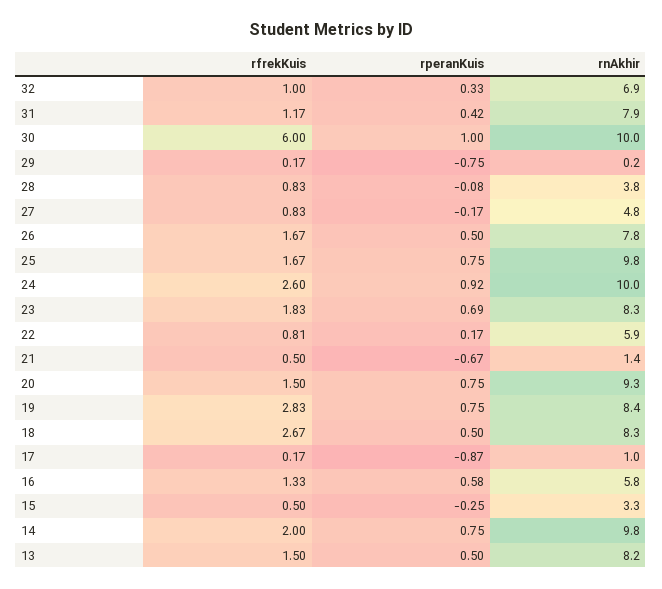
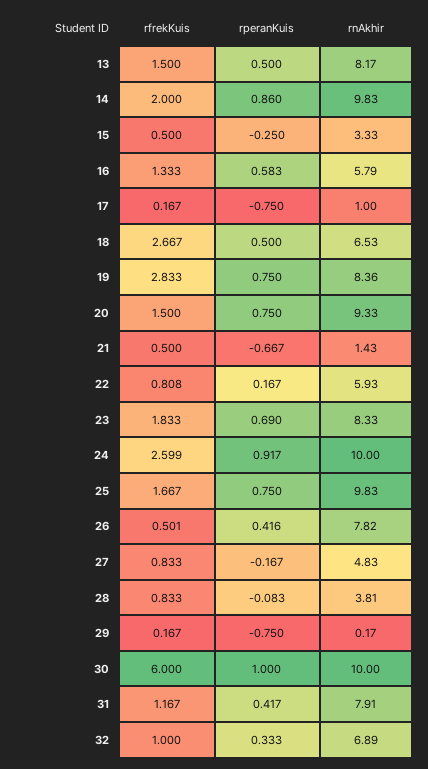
rfrekKuis, 26: 1.67 -> 0.501
rperanKuis, 26: 0.5 -> 0.416
rnAkhir, 18: 8.3 -> 6.53
rperanKuis, 17: -0.87 -> -0.75
rperanKuis, 14: 0.75 -> 0.86

